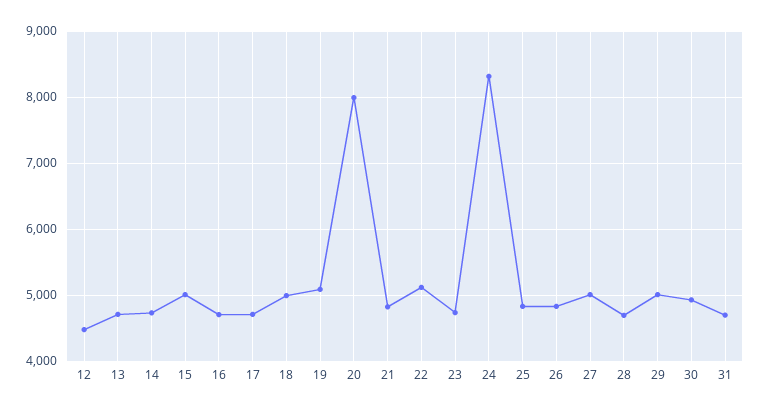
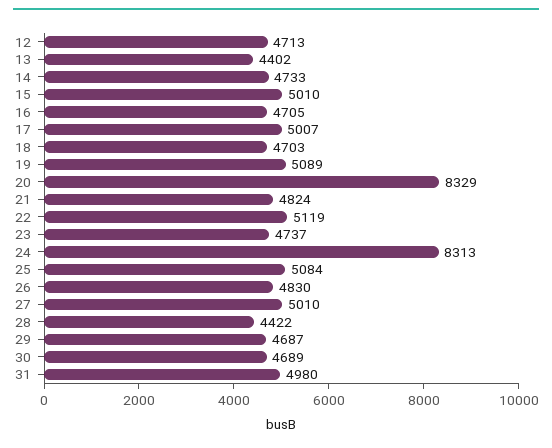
12: 4500 -> 4713
13: 4700 -> 4402
17: 4700 -> 5007
18: 5000 -> 4703
20: 8000 -> 8329
25: 4800 -> 5084
28: 4700 -> 4422
29: 5000 -> 4687
30: 4900 -> 4689
31: 4700 -> 4980

